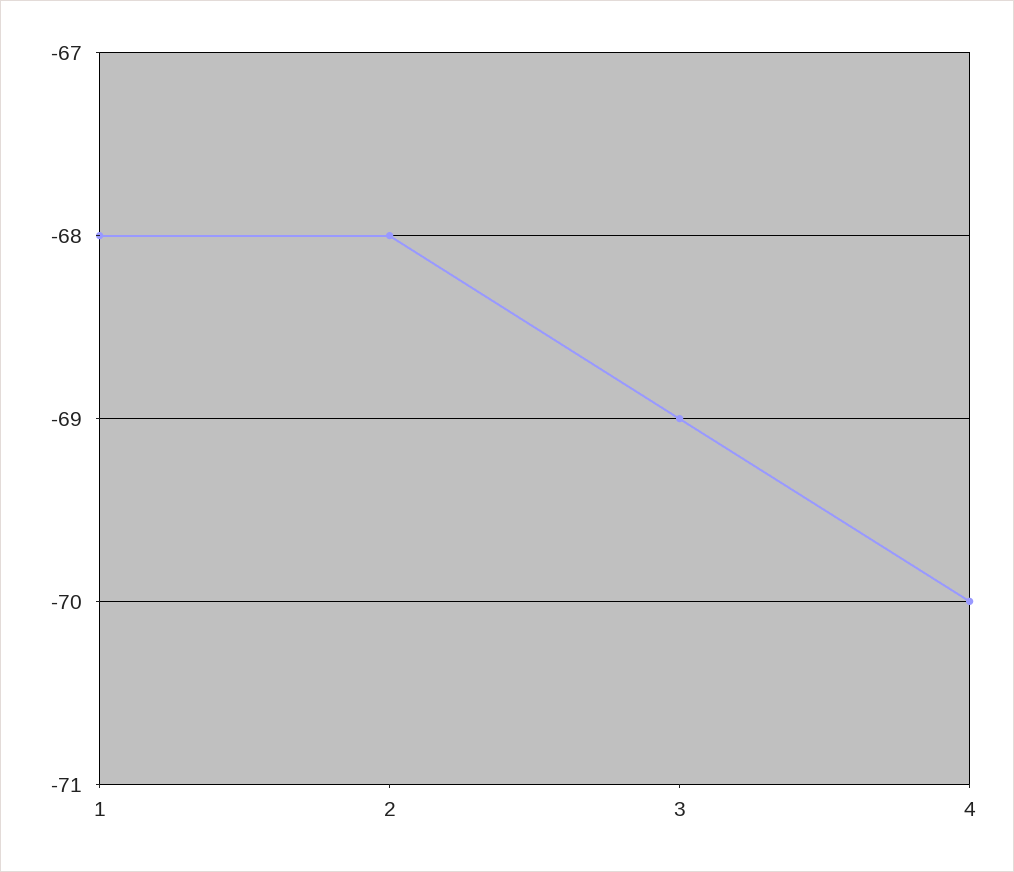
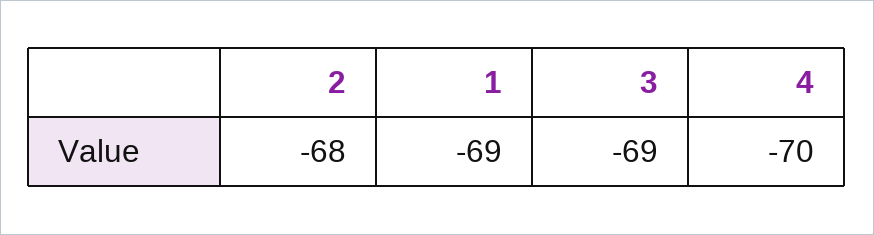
1: -68 -> -69

